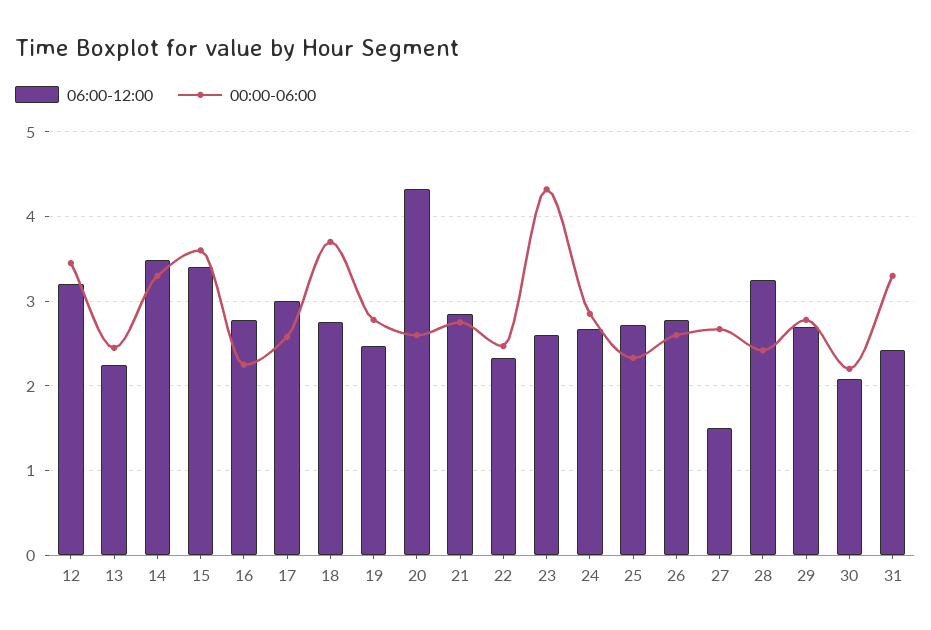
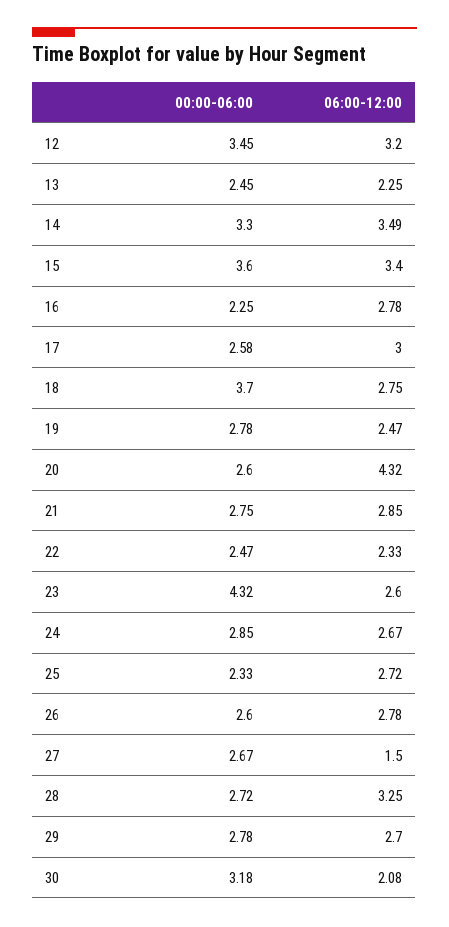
00:00-06:00, 28: 2.4 -> 2.72
00:00-06:00, 30: 2.2 -> 3.18
06:00-12:00, 31: 2.4 -> none
00:00-06:00, 31: 3.3 -> none

